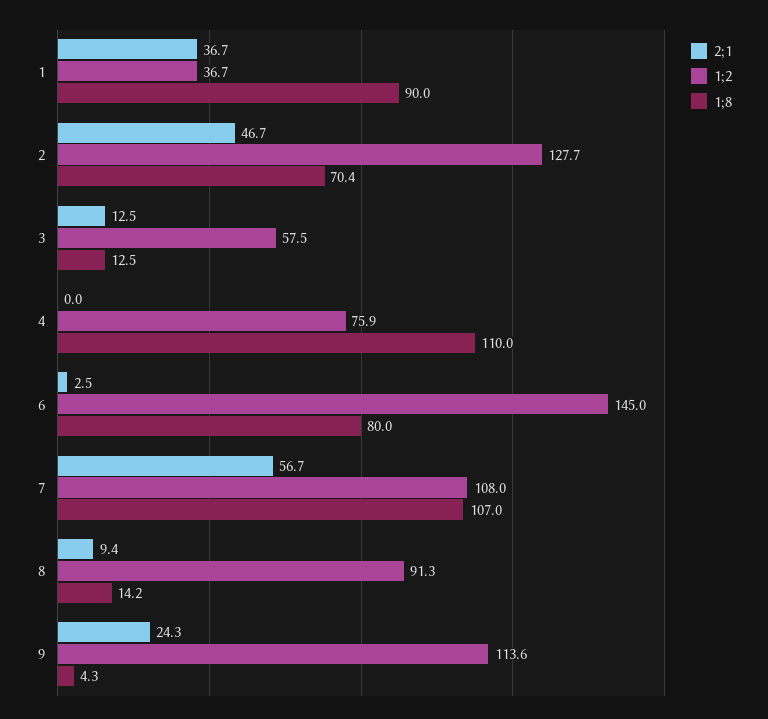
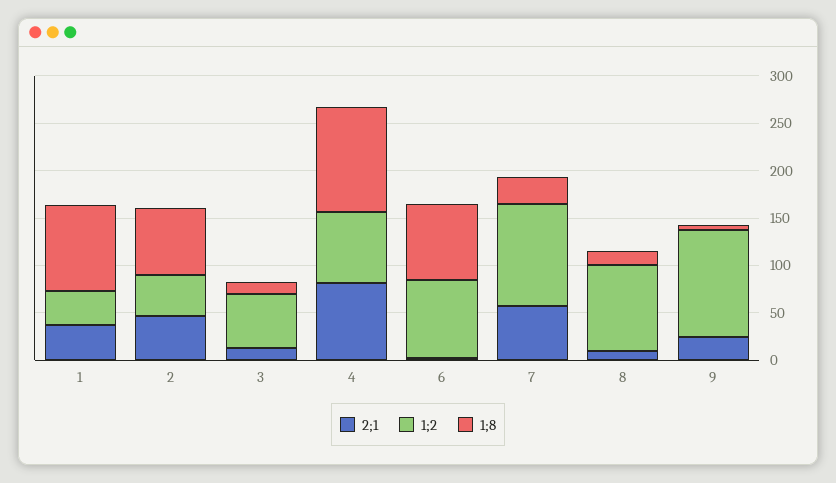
1;2, 2: 127.7 -> 40
2;1, 4: 0 -> 80
1;2, 6: 145 -> 80
1;8, 7: 107 -> 30

